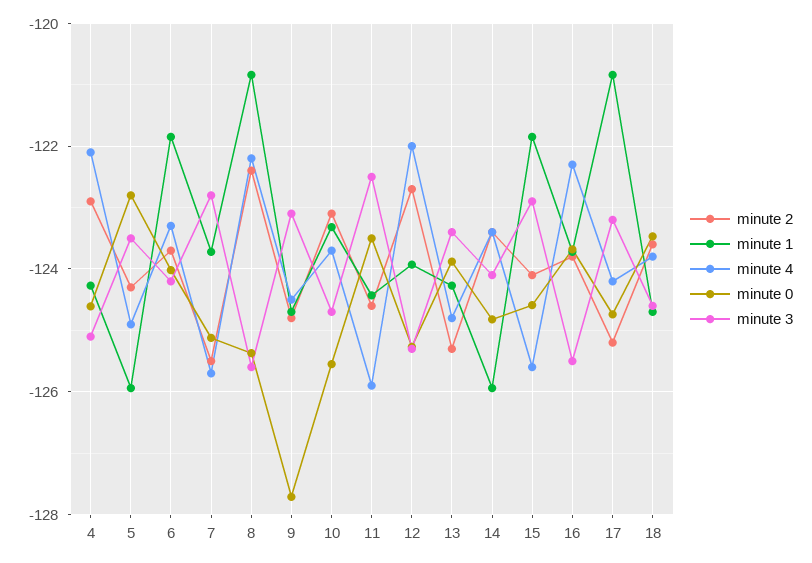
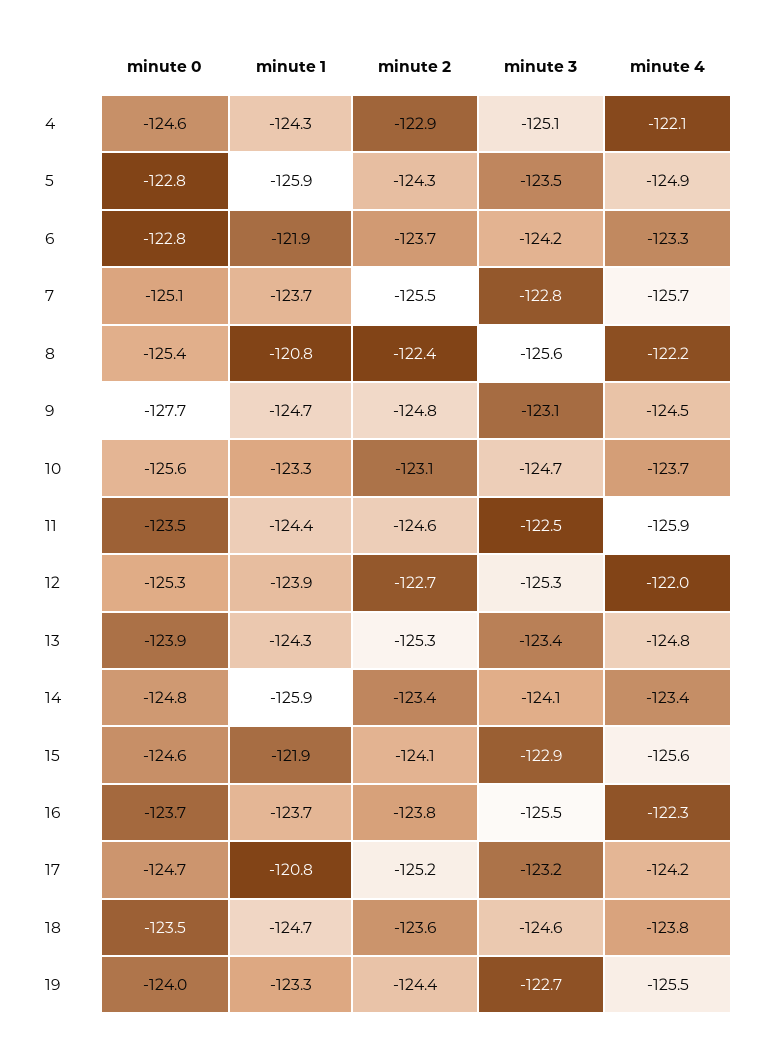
minute 0, 6: -124 -> -122.8
minute 0, 19: none -> -124
minute 1, 19: none -> -123.3
minute 2, 19: none -> -124.4
minute 3, 19: none -> -122.7
minute 4, 19: none -> -125.5

